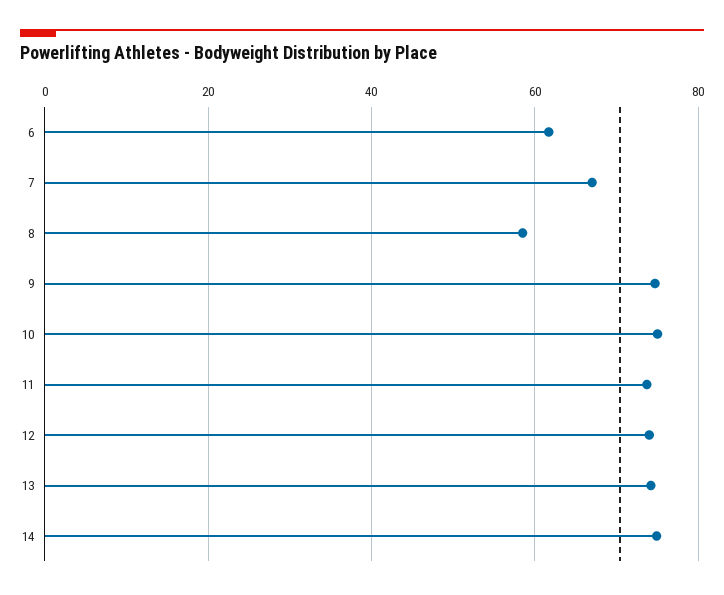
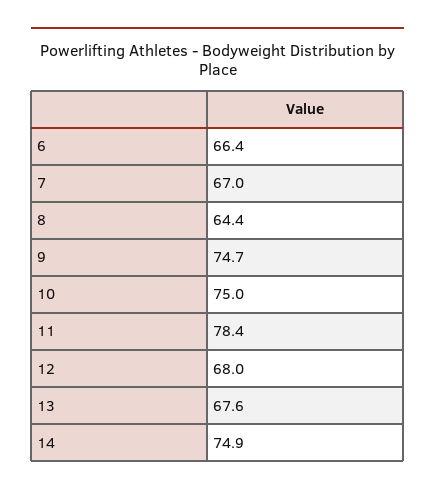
6: 62 -> 66.4
8: 58 -> 64.4
11: 74 -> 78.4
12: 74 -> 68
13: 74 -> 67.6

